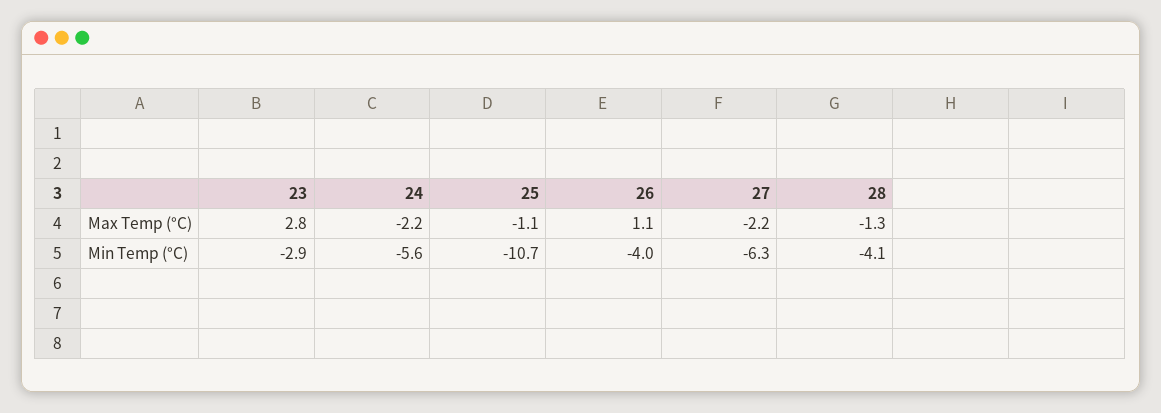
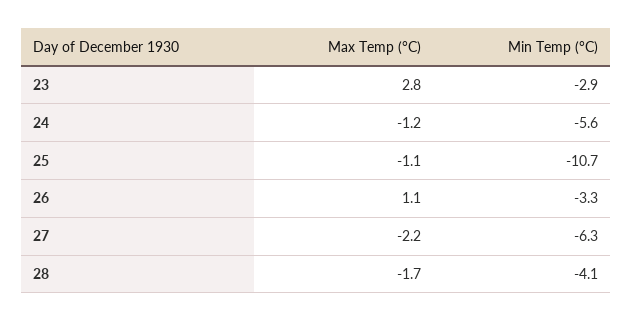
24, Max Temp (°C): -2.2 -> -1.2
28, Max Temp (°C): -1.3 -> -1.7
26, Min Temp (°C): -4 -> -3.3

